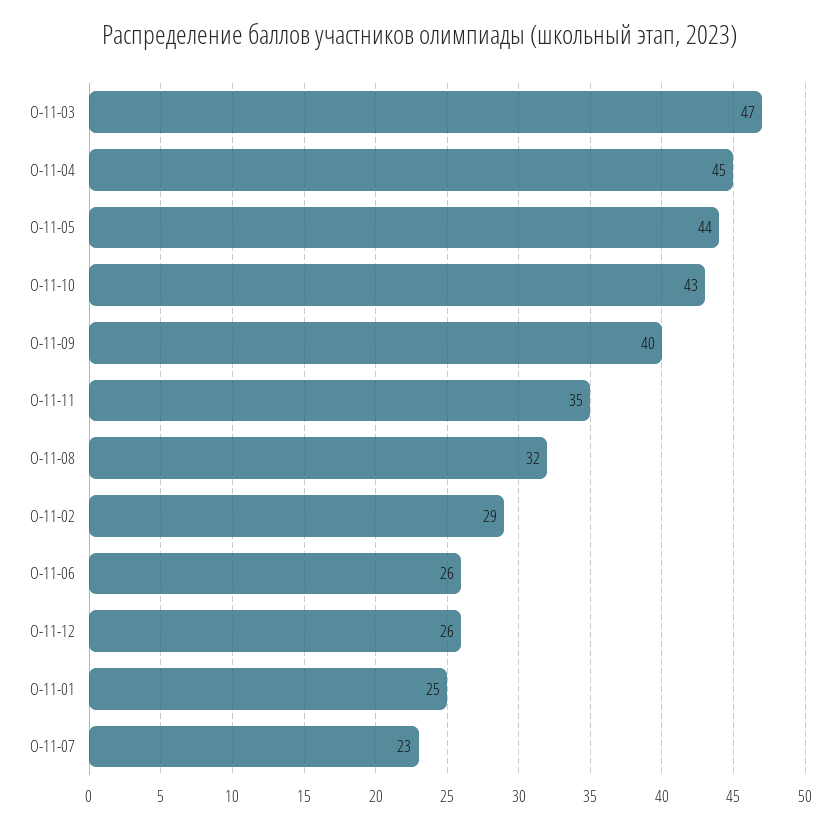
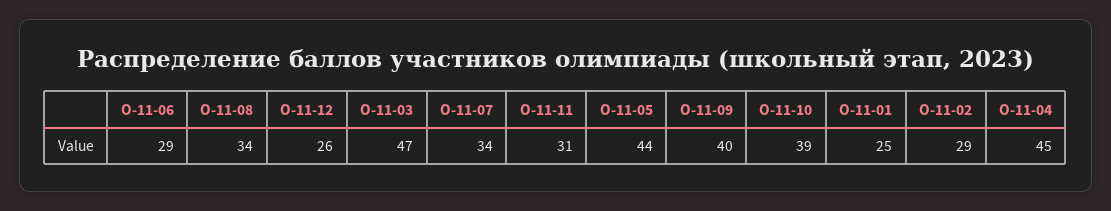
О-11-10: 43 -> 39
О-11-11: 35 -> 31
О-11-08: 32 -> 34
О-11-06: 26 -> 29
О-11-07: 23 -> 34

